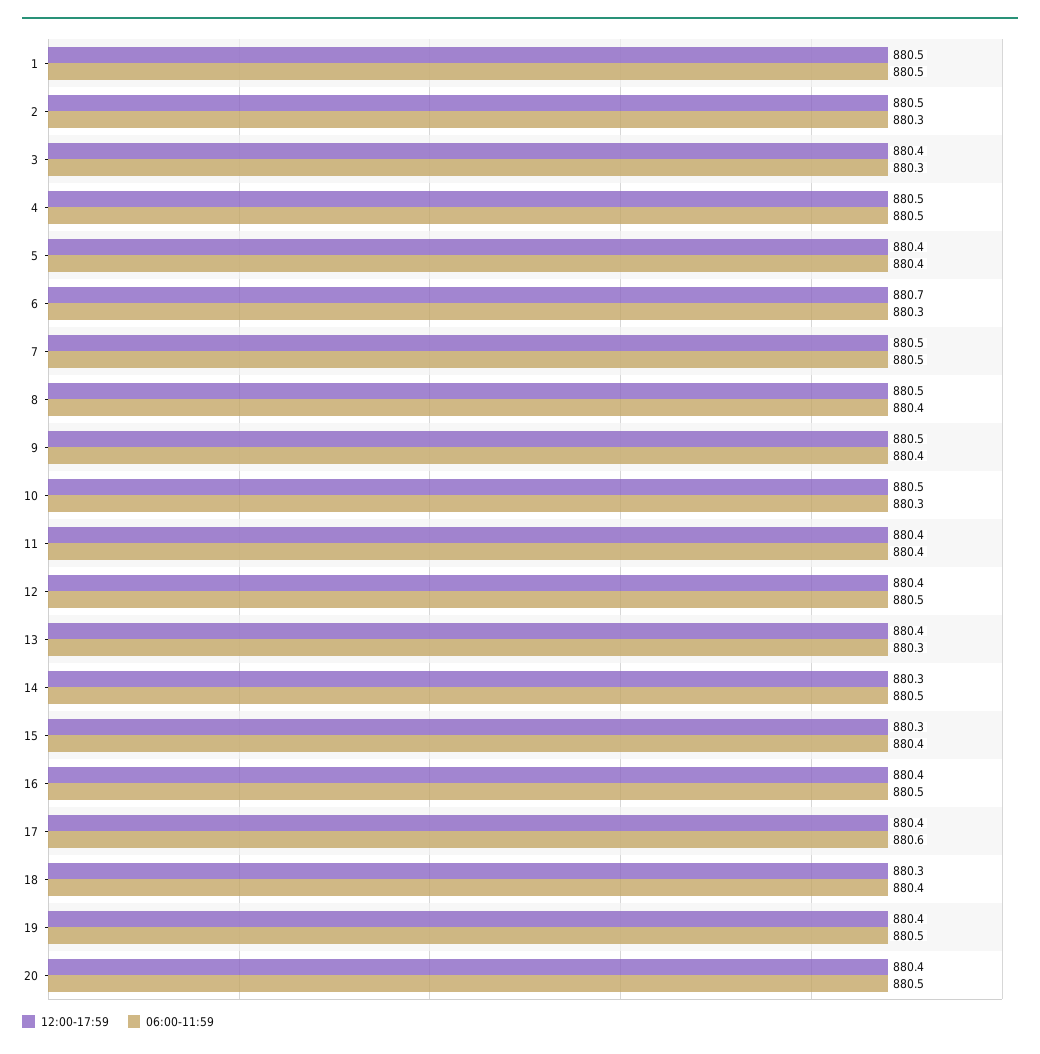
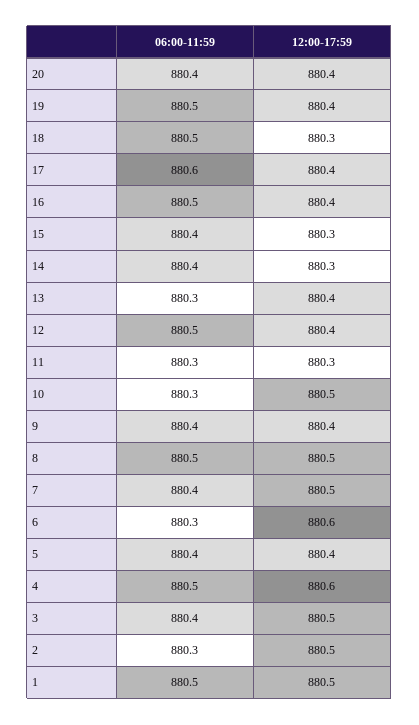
12:00-17:59, 3: 880.4 -> 880.5
06:00-11:59, 3: 880.3 -> 880.4
12:00-17:59, 4: 880.5 -> 880.6
12:00-17:59, 6: 880.7 -> 880.6
06:00-11:59, 7: 880.5 -> 880.4
06:00-11:59, 8: 880.4 -> 880.5
12:00-17:59, 9: 880.5 -> 880.4
12:00-17:59, 11: 880.4 -> 880.3
06:00-11:59, 11: 880.4 -> 880.3
06:00-11:59, 14: 880.5 -> 880.4
06:00-11:59, 18: 880.4 -> 880.5
06:00-11:59, 20: 880.5 -> 880.4

